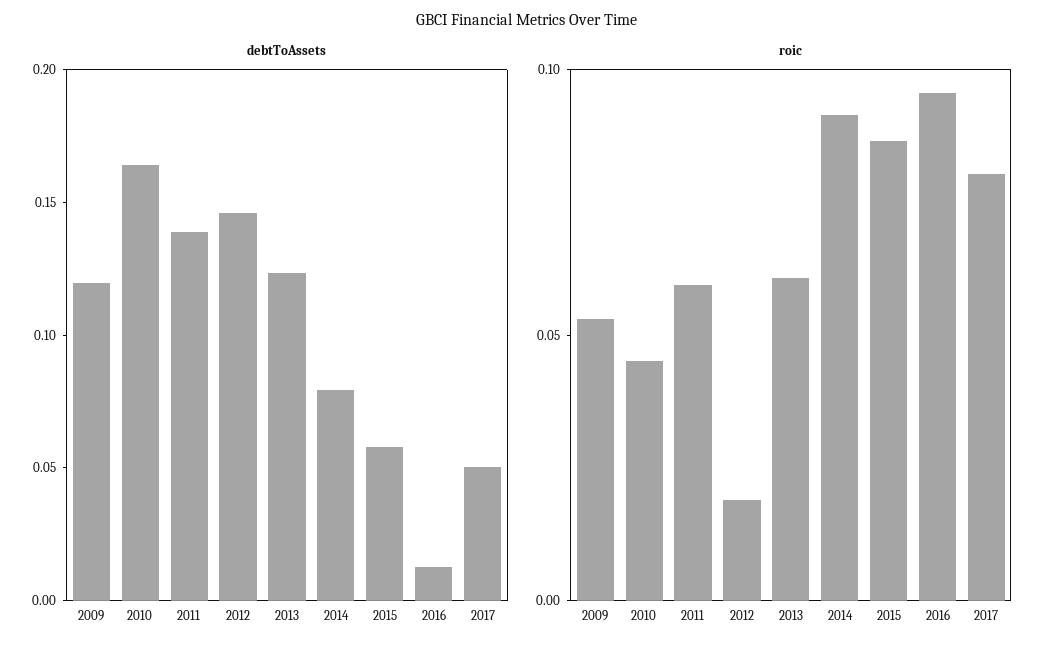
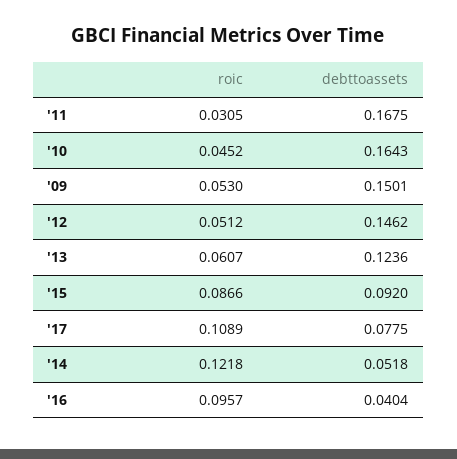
debtToAssets, 2009: 0.12 -> 0.1501
debtToAssets, 2011: 0.14 -> 0.1675
debtToAssets, 2014: 0.08 -> 0.0518
debtToAssets, 2015: 0.06 -> 0.092
debtToAssets, 2016: 0.01 -> 0.0404
debtToAssets, 2017: 0.05 -> 0.0775
roic, 2011: 0.06 -> 0.0305
roic, 2012: 0.02 -> 0.0512
roic, 2014: 0.09 -> 0.1218
roic, 2017: 0.08 -> 0.1089

